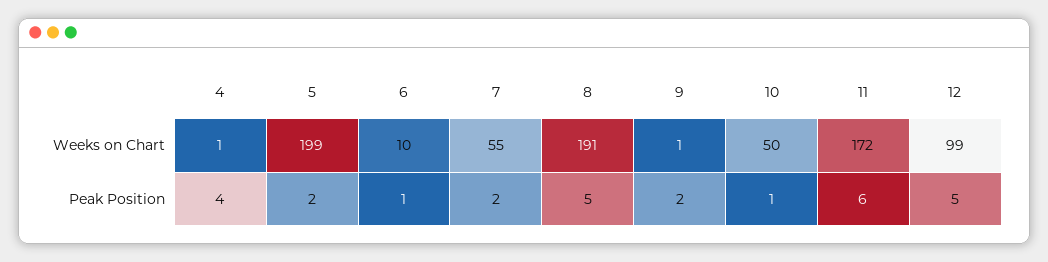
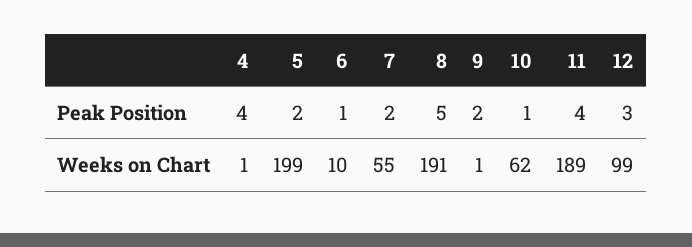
10, Weeks on Chart: 50 -> 62
11, Weeks on Chart: 172 -> 189
11, Peak Position: 6 -> 4
12, Peak Position: 5 -> 3

